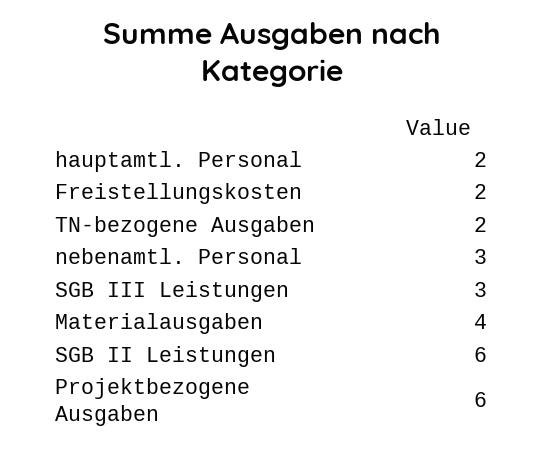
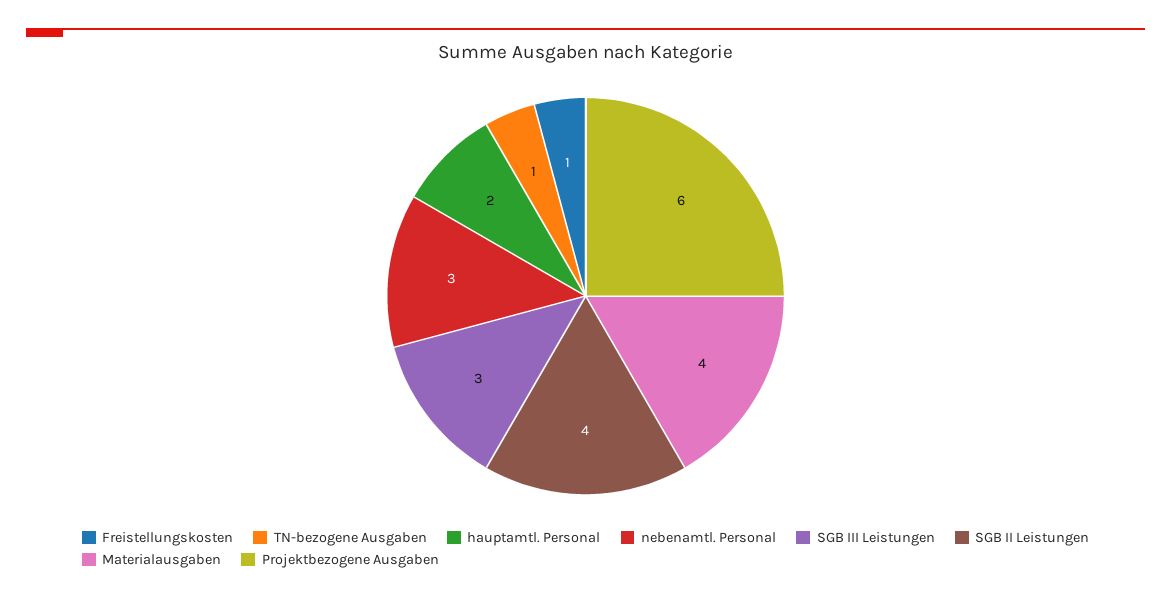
Freistellungskosten: 2 -> 1
TN-bezogene Ausgaben: 2 -> 1
SGB II Leistungen: 6 -> 4

